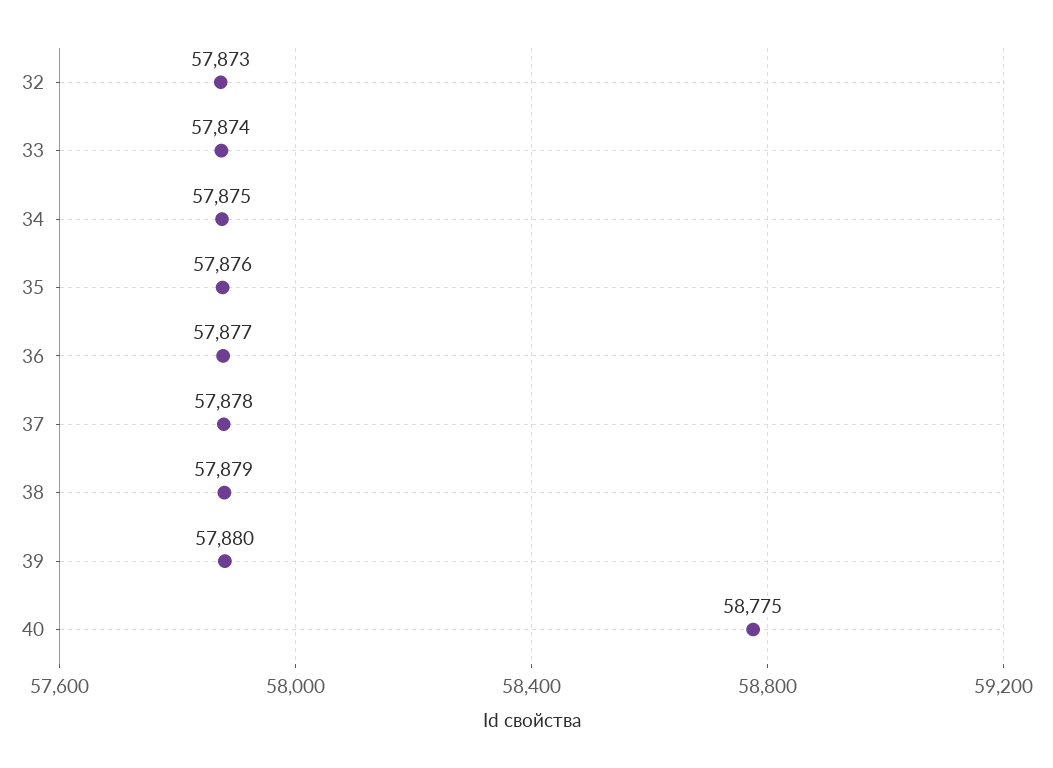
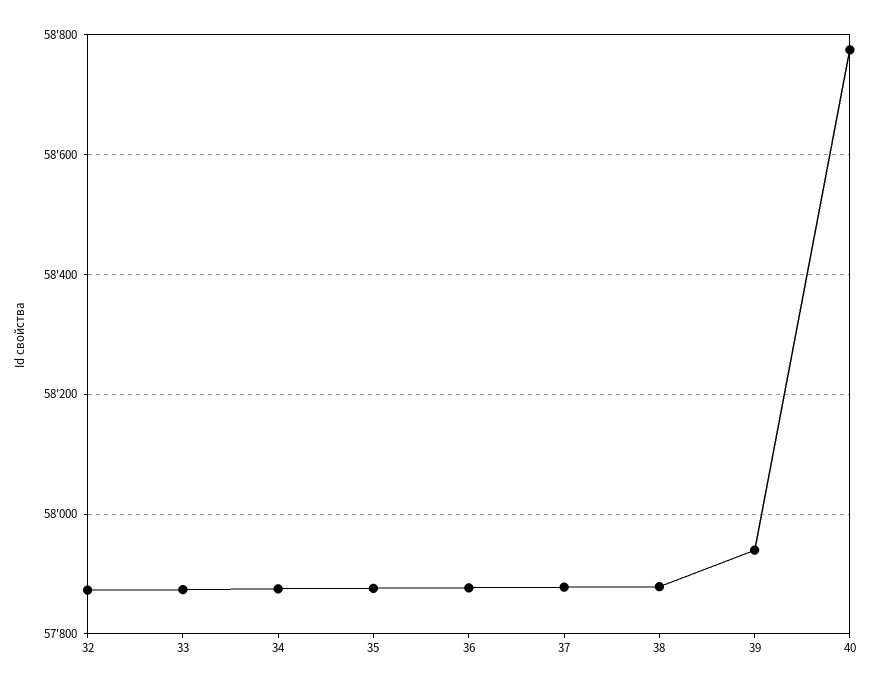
39: 57880 -> 57940

